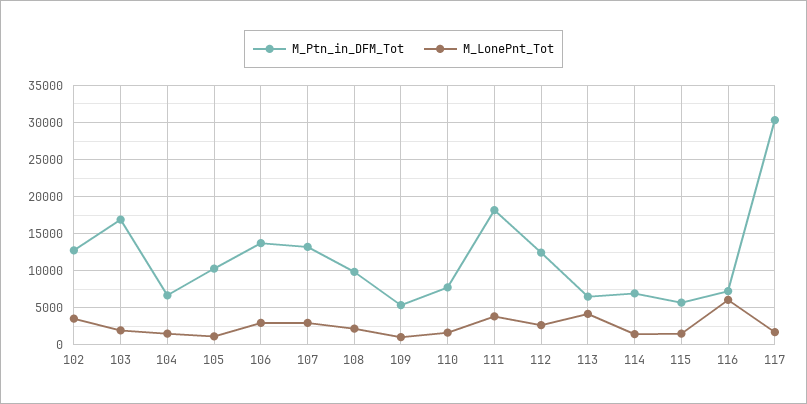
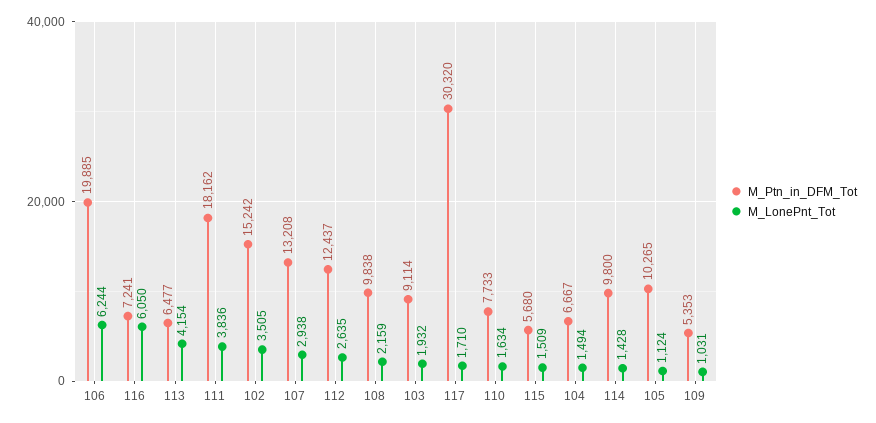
M_Ptn_in_DFM_Tot, 102: 13000 -> 15242
M_Ptn_in_DFM_Tot, 103: 17000 -> 9114
M_Ptn_in_DFM_Tot, 106: 14000 -> 19885
M_LonePnt_Tot, 106: 3000 -> 6244
M_Ptn_in_DFM_Tot, 114: 7000 -> 9800

